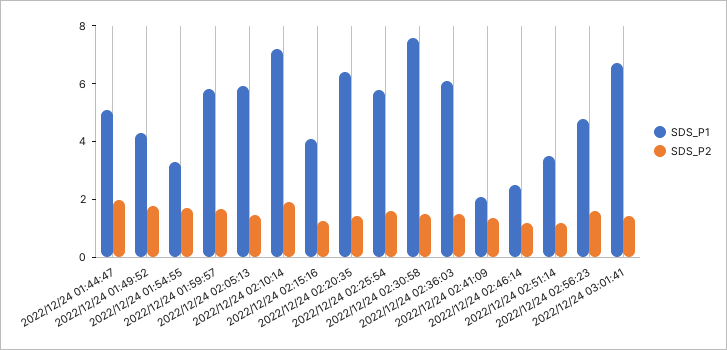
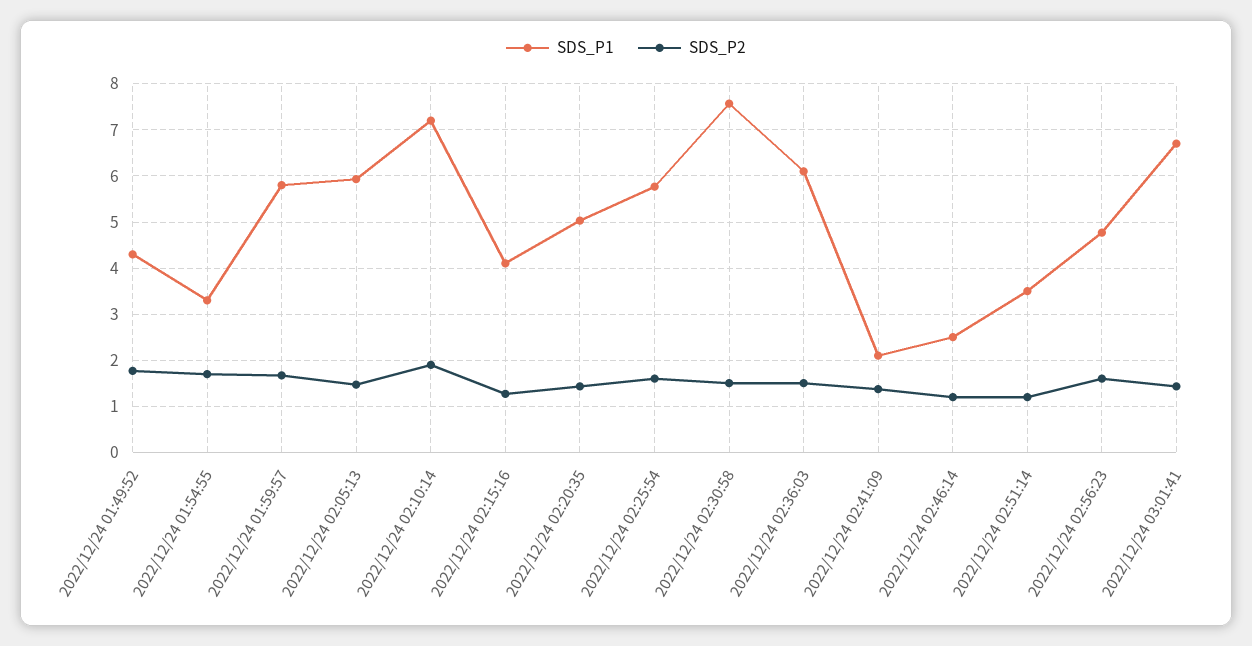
SDS_P1, 2022/12/24 01:44:47: 5 -> none
SDS_P2, 2022/12/24 01:44:47: 2 -> none
SDS_P1, 2022/12/24 02:20:35: 6.5 -> 5

